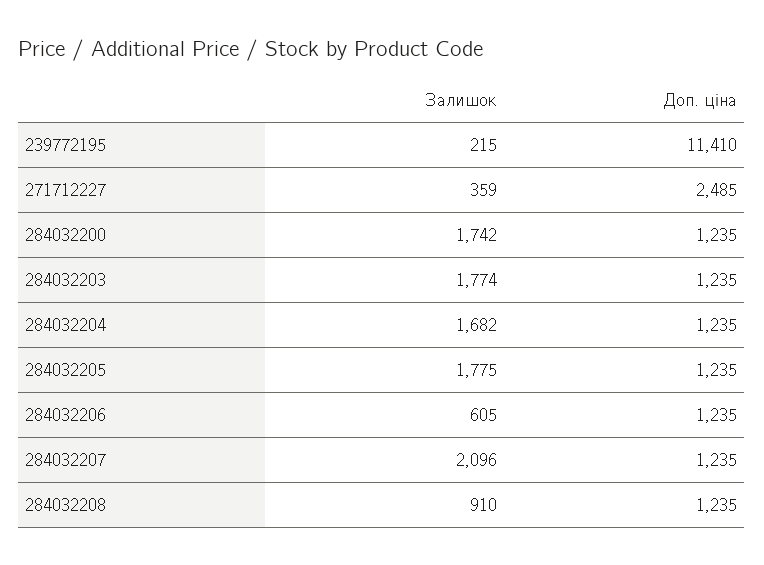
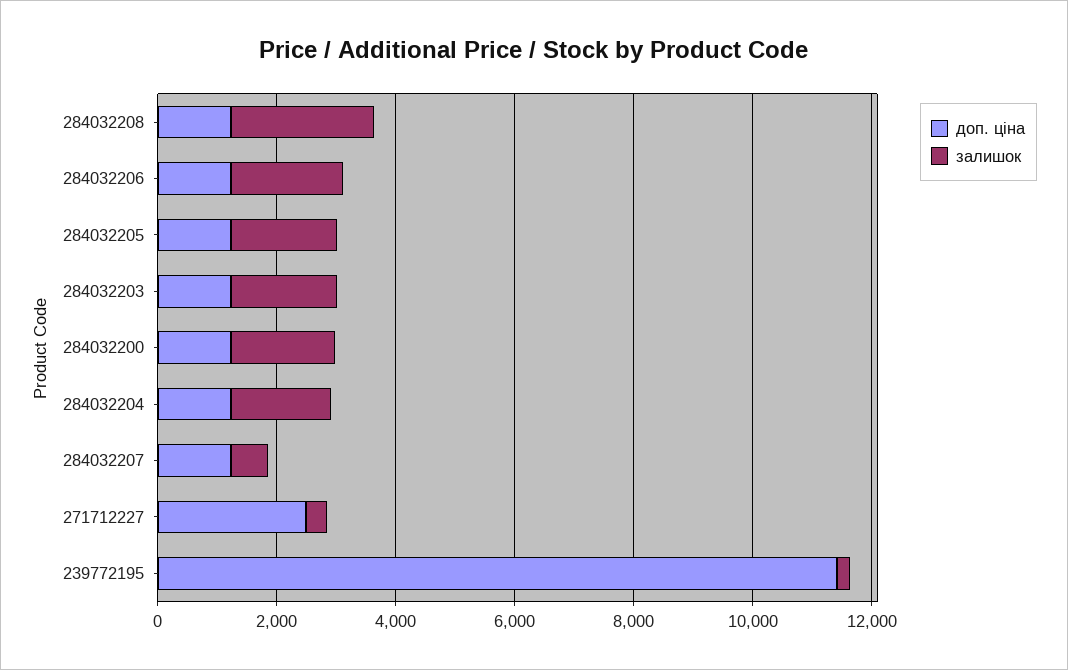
Залишок, 284032206: 605 -> 2000
Залишок, 284032207: 2096 -> 500
Залишок, 284032208: 910 -> 2500

